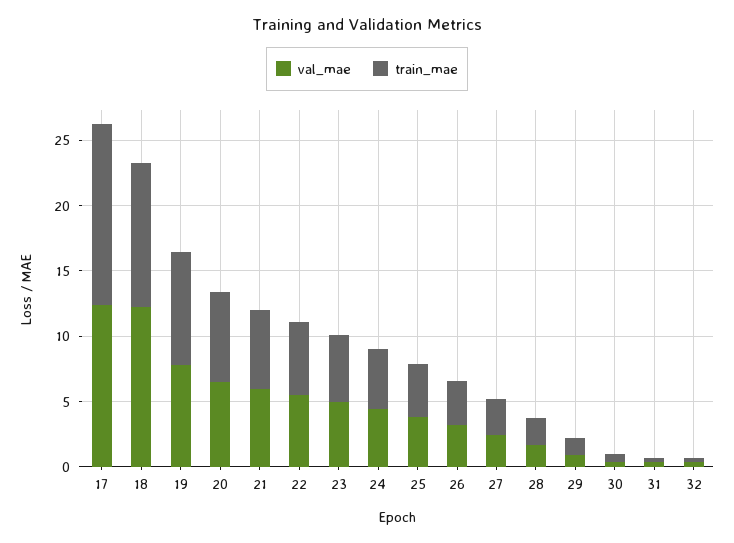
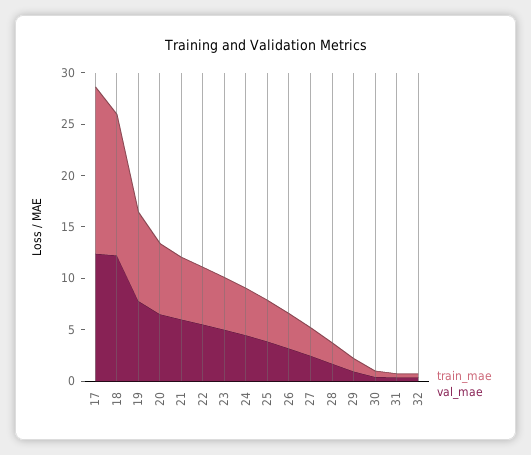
train_mae, 17: 14 -> 16
train_mae, 18: 11 -> 14

